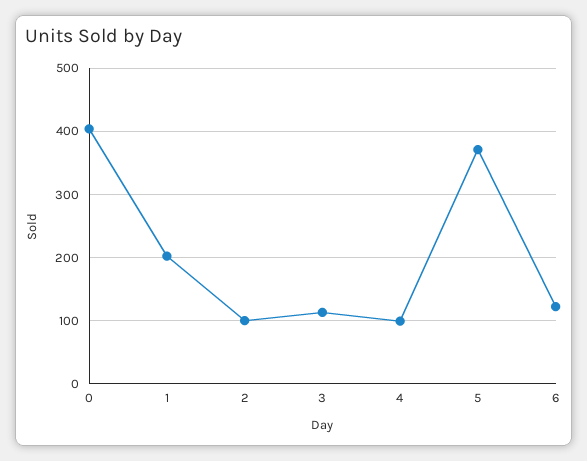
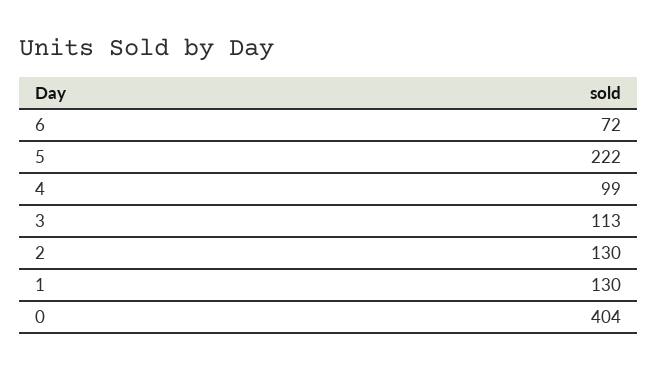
1: 200 -> 130
2: 100 -> 130
5: 370 -> 222
6: 120 -> 72

